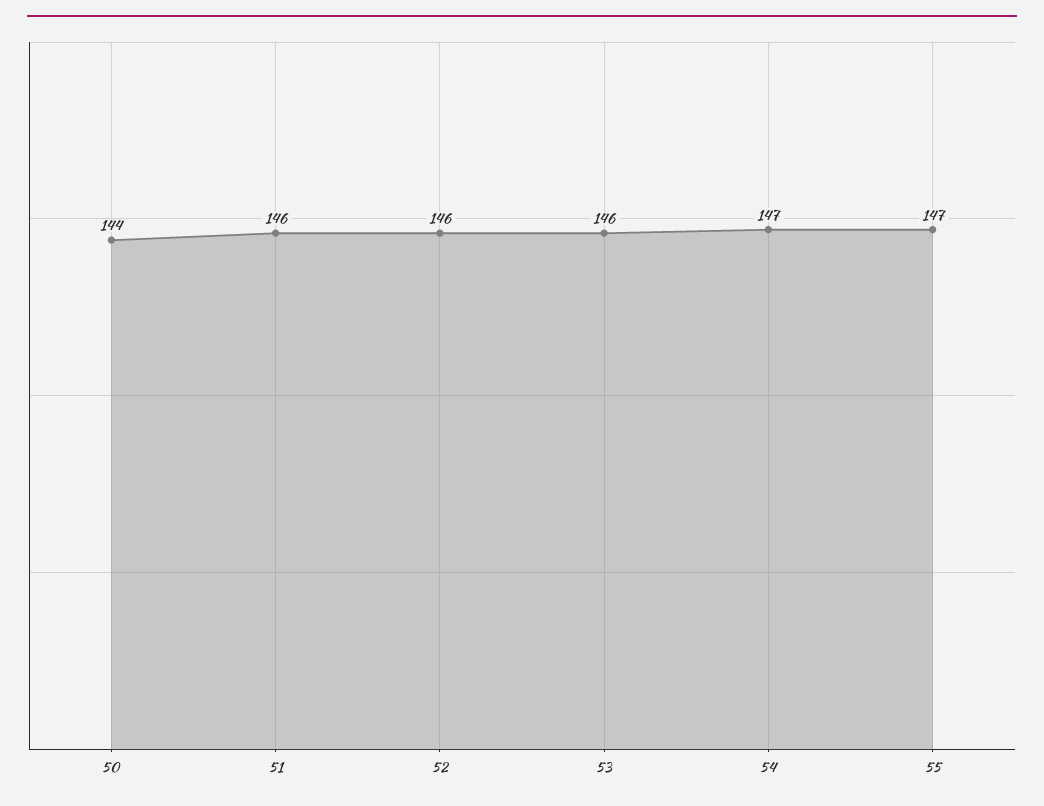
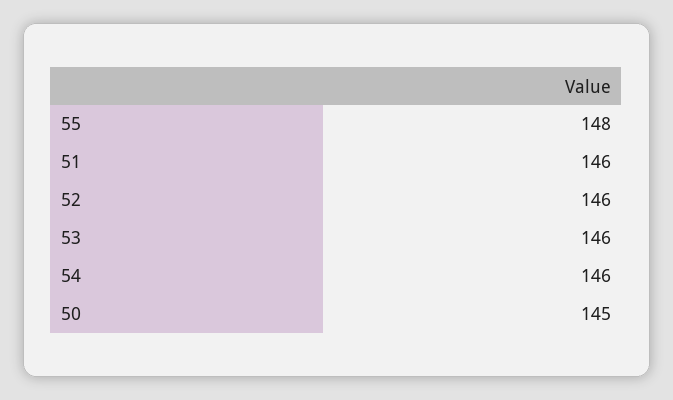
50: 144 -> 145
54: 147 -> 146
55: 147 -> 148

